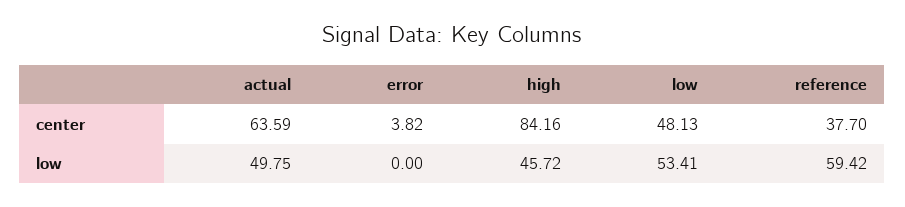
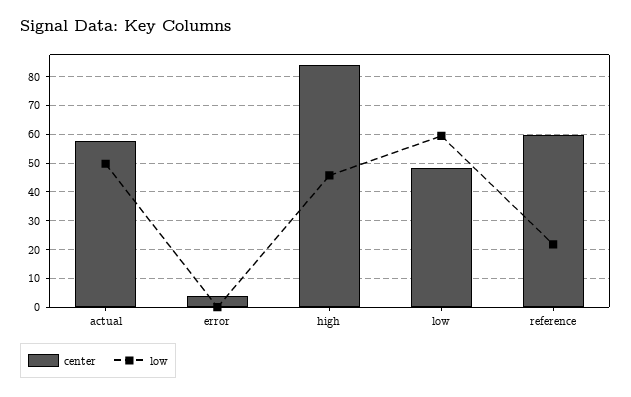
center, actual: 63.59 -> 57.5
center, reference: 37.7 -> 60
low, low: 53.41 -> 60
low, reference: 59.42 -> 22.5

